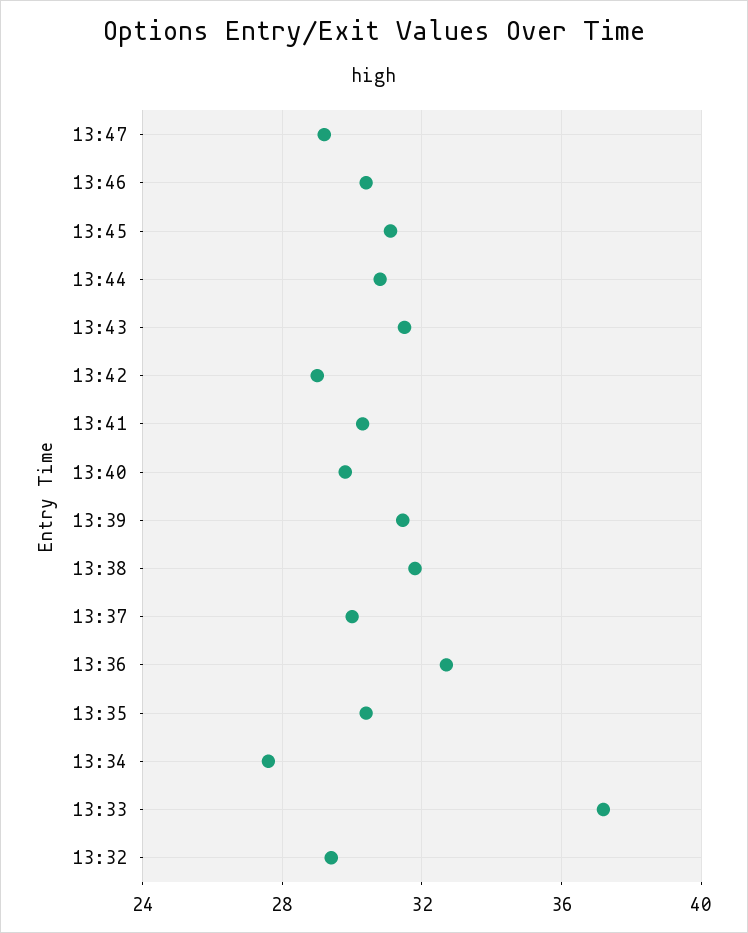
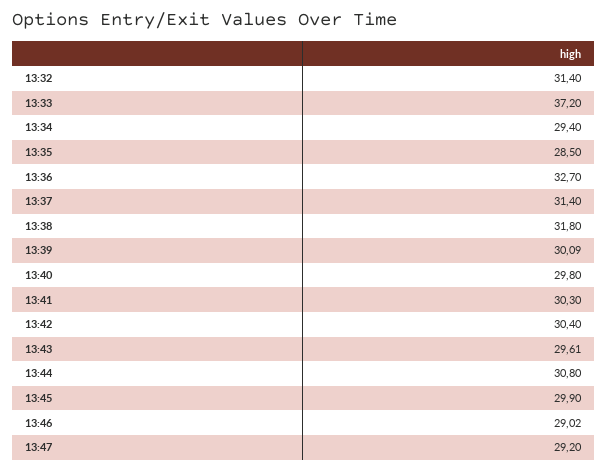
13:46: 30.5 -> 29.02
13:45: 31 -> 29.9
13:43: 31.5 -> 29.61
13:42: 29 -> 30.4
13:39: 31.5 -> 30.09
13:37: 30 -> 31.4
13:35: 30.5 -> 28.5
13:34: 27.5 -> 29.4
13:32: 29.5 -> 31.4

